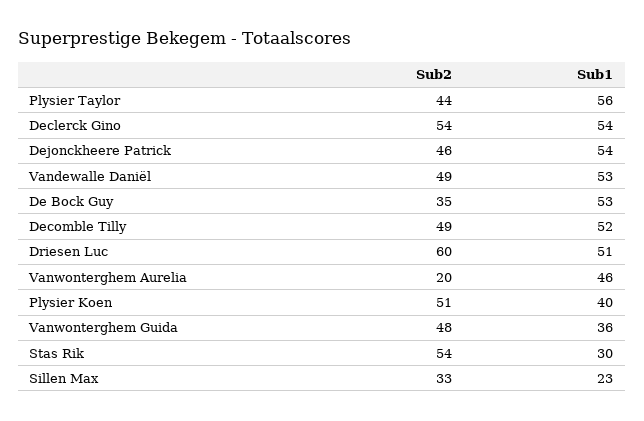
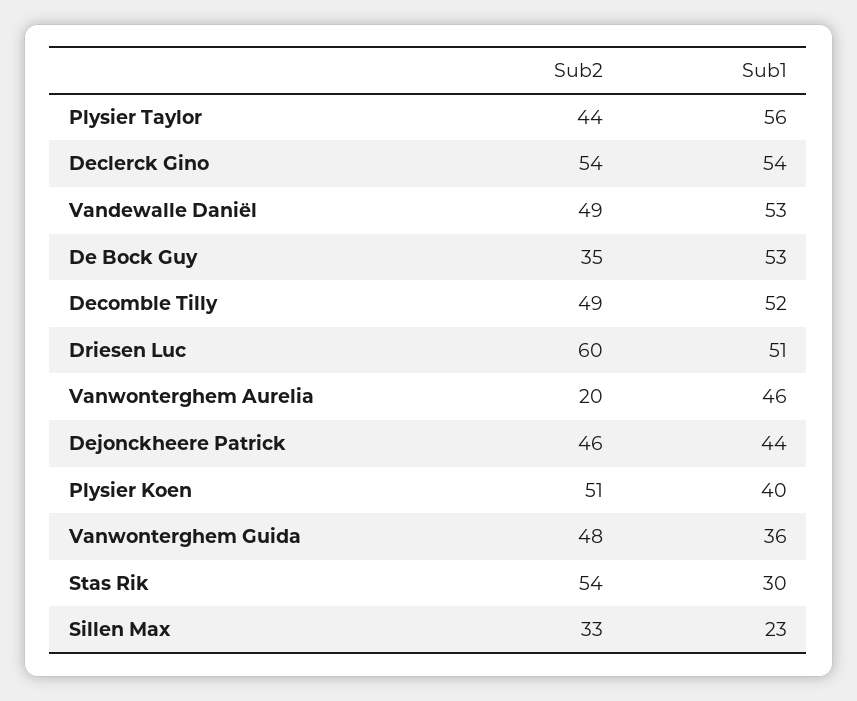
Sub1, Dejonckheere Patrick: 54 -> 44

